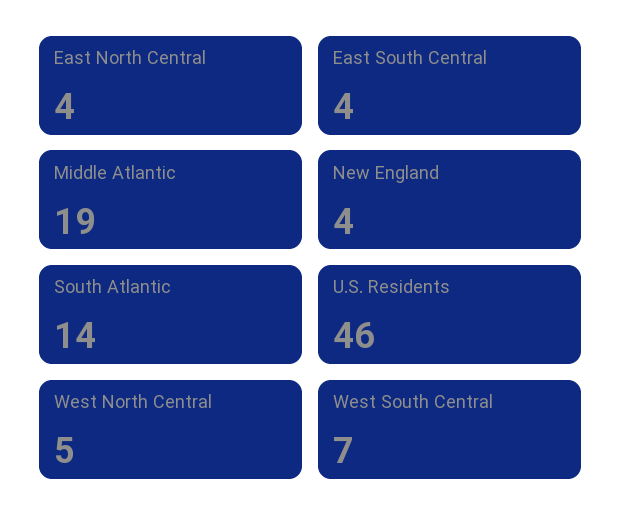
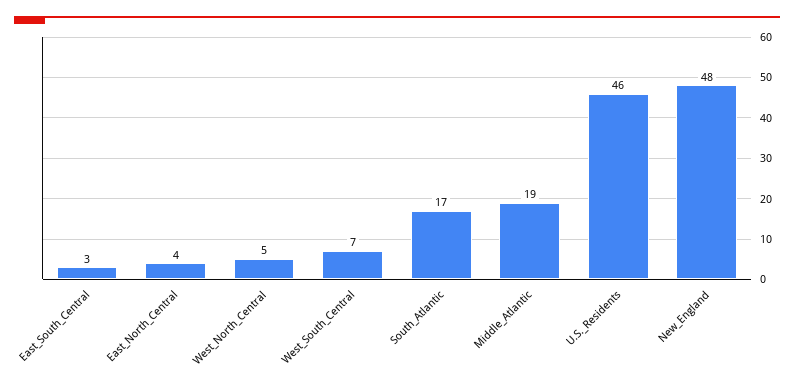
East South Central: 4 -> 3
New England: 4 -> 48
South Atlantic: 14 -> 17

